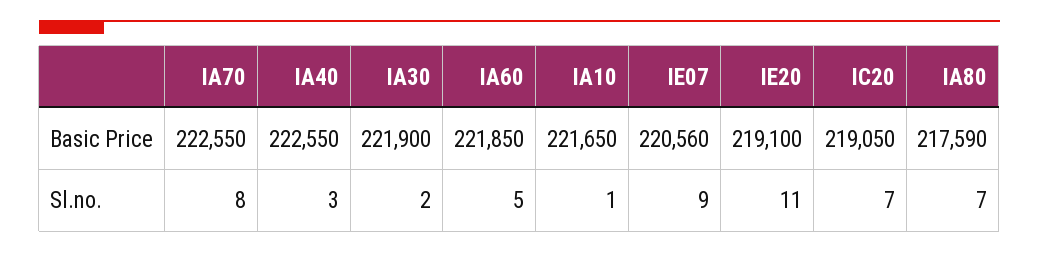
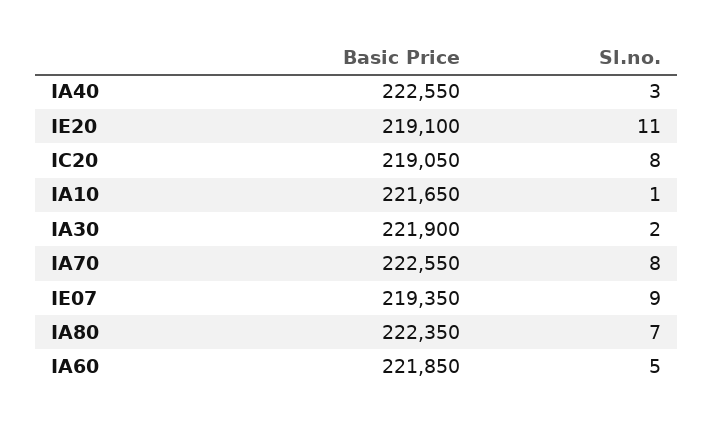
IE07, Basic Price: 220560 -> 219350
IA80, Basic Price: 217590 -> 222350
IC20, Sl.no.: 7 -> 8

